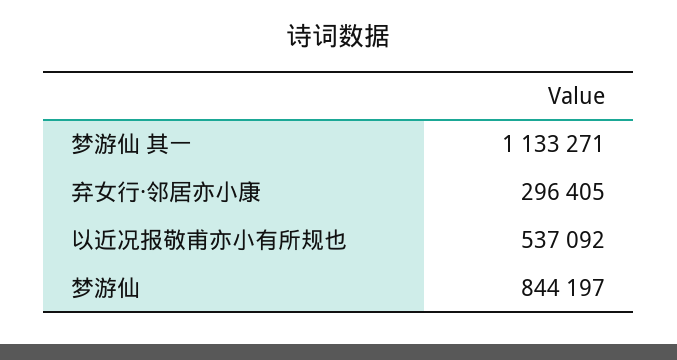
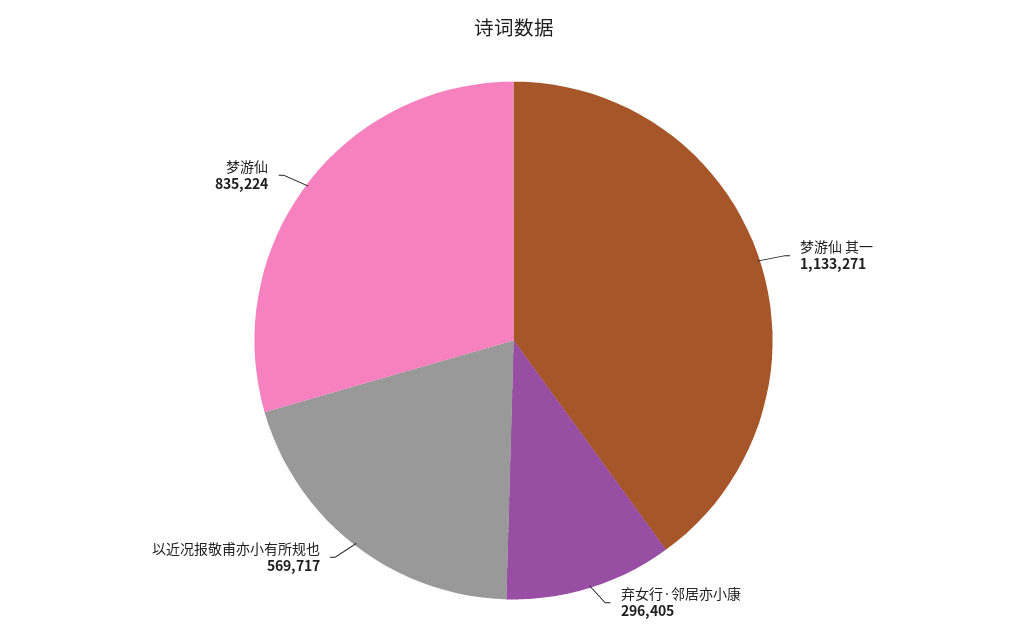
以近况报敬甫亦小有所规也: 537092 -> 569717
梦游仙: 844197 -> 835224

